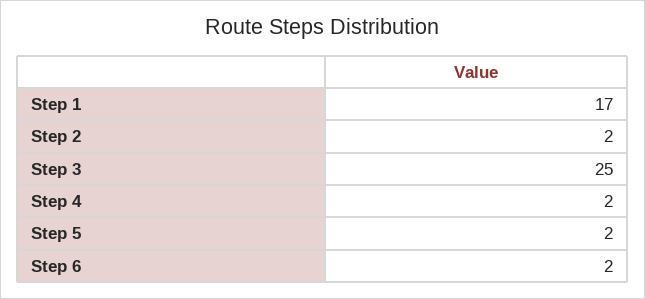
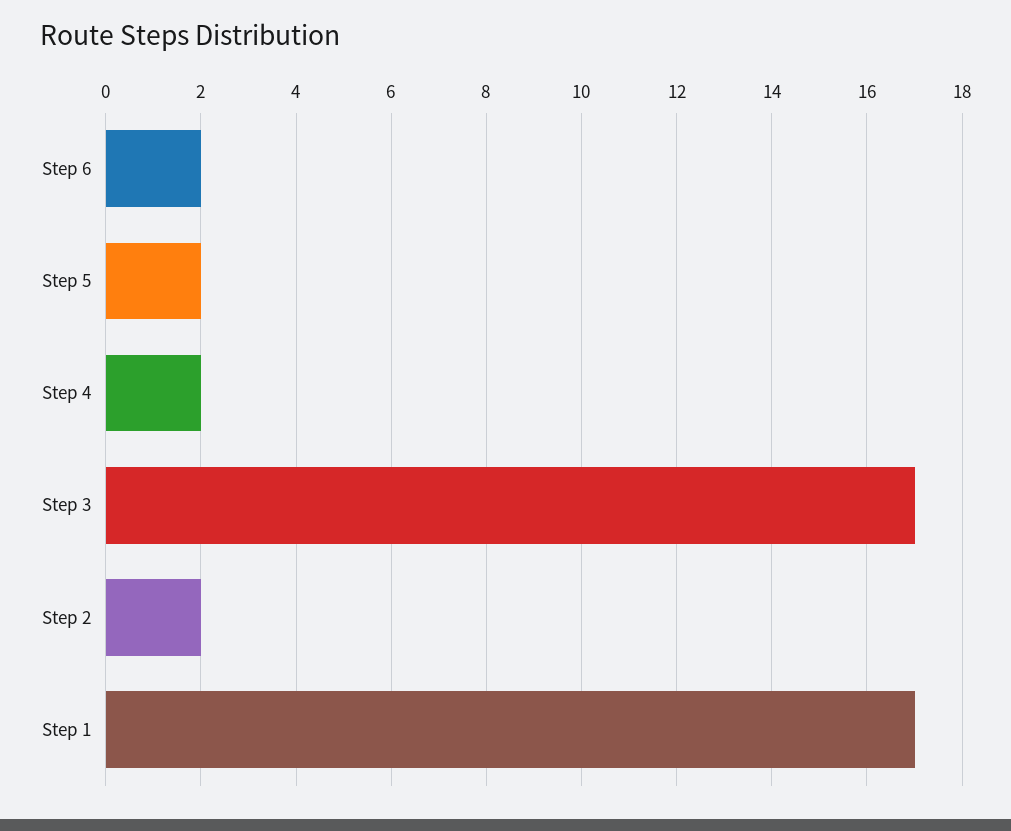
Step 3: 25 -> 17

